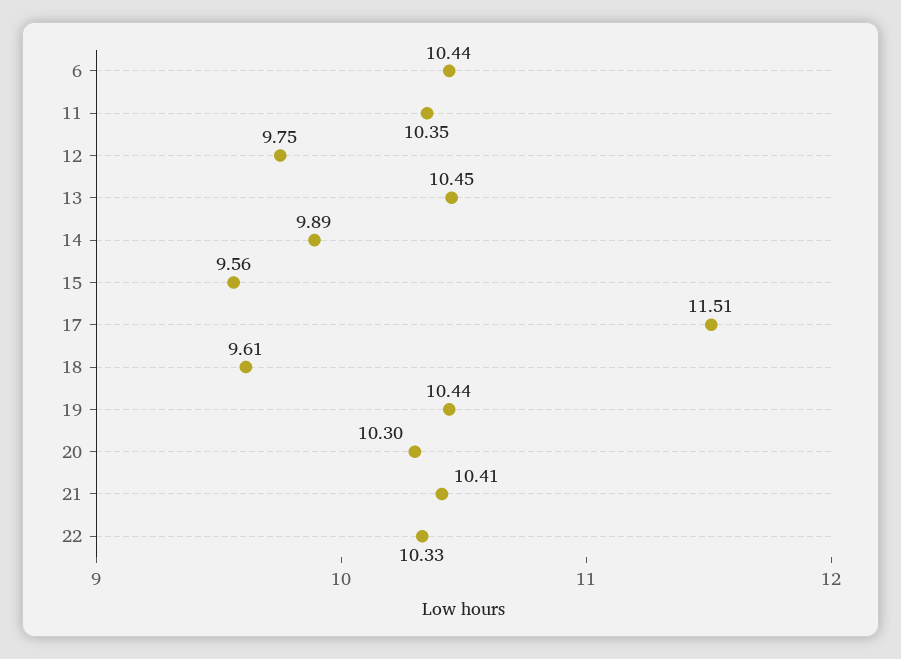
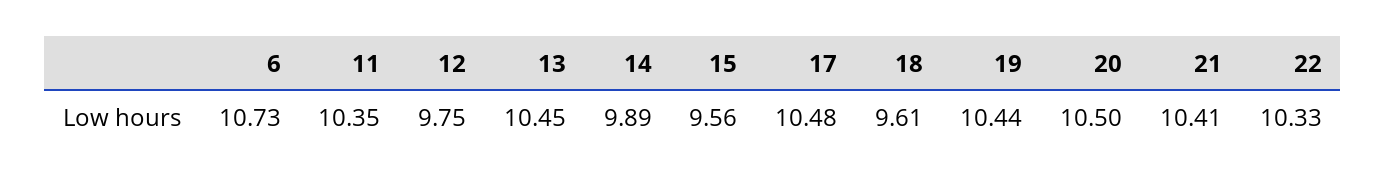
6: 10.44 -> 10.73
17: 11.51 -> 10.48
20: 10.3 -> 10.5

